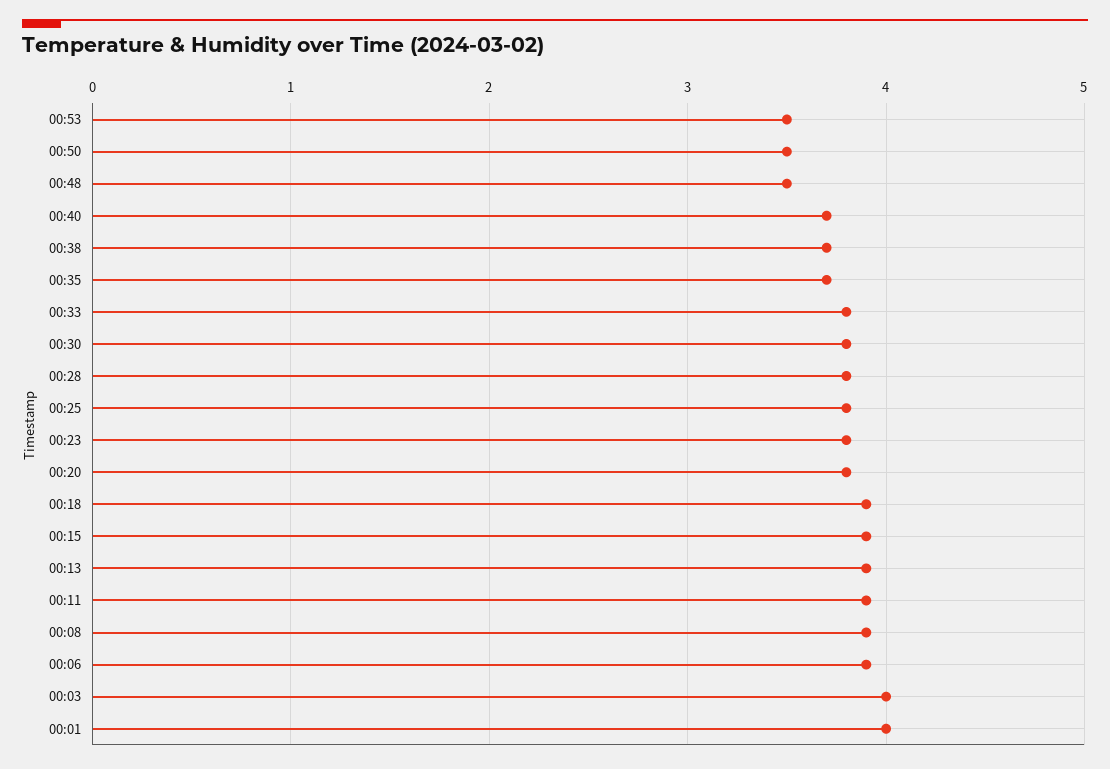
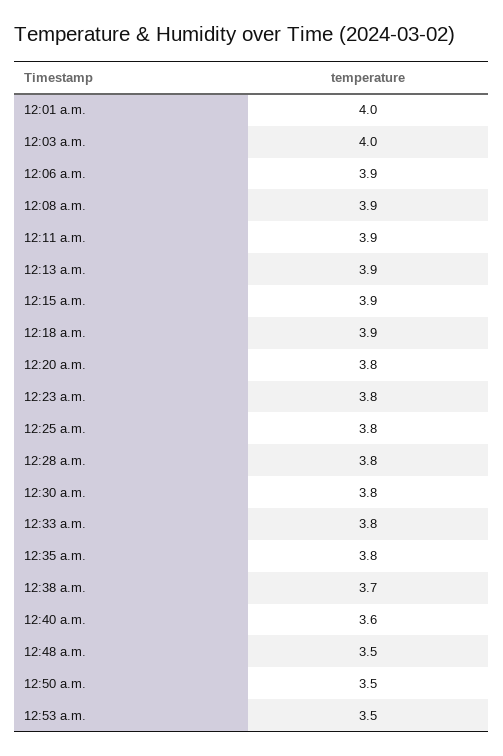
00:40: 3.7 -> 3.6
00:35: 3.7 -> 3.8

